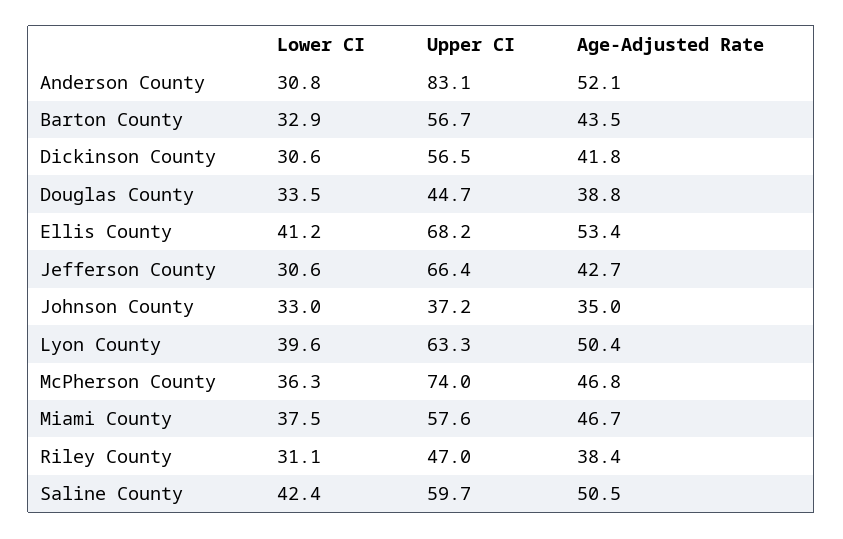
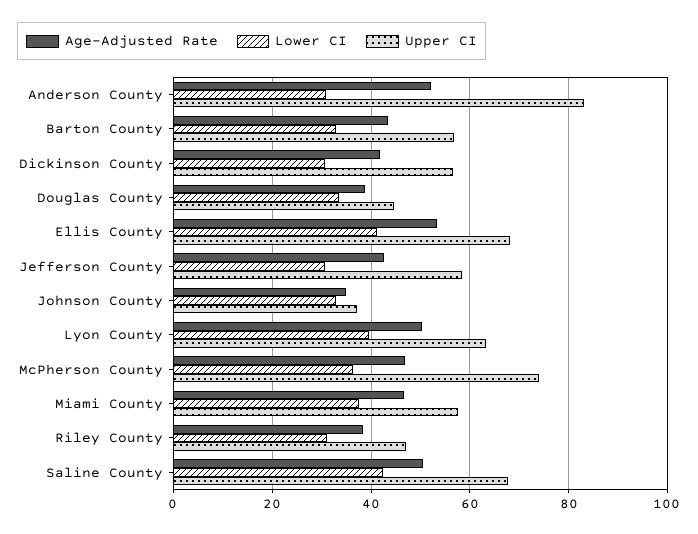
Upper CI, Jefferson County: 66.4 -> 58
Upper CI, Saline County: 59.7 -> 68

